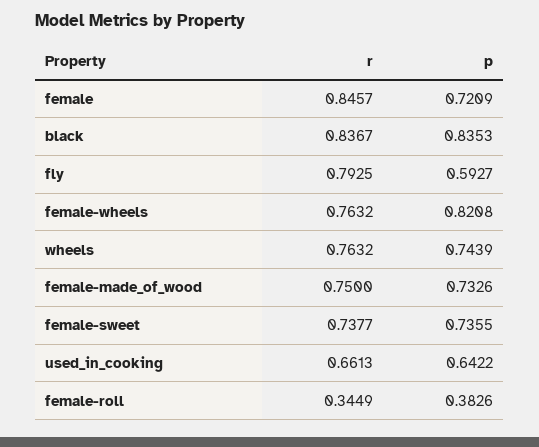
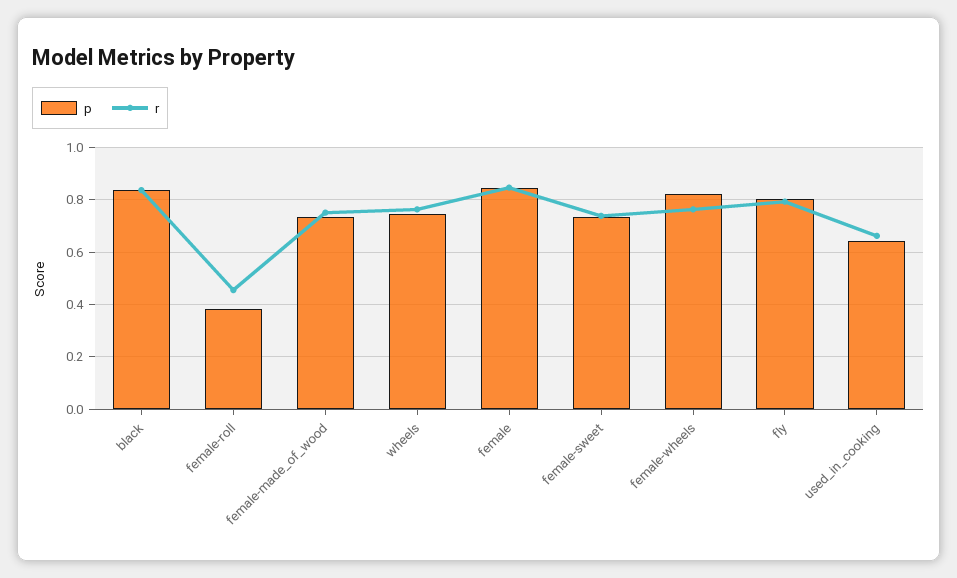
p, female: 0.7209 -> 0.85
p, fly: 0.5927 -> 0.8
r, female-roll: 0.3449 -> 0.45

